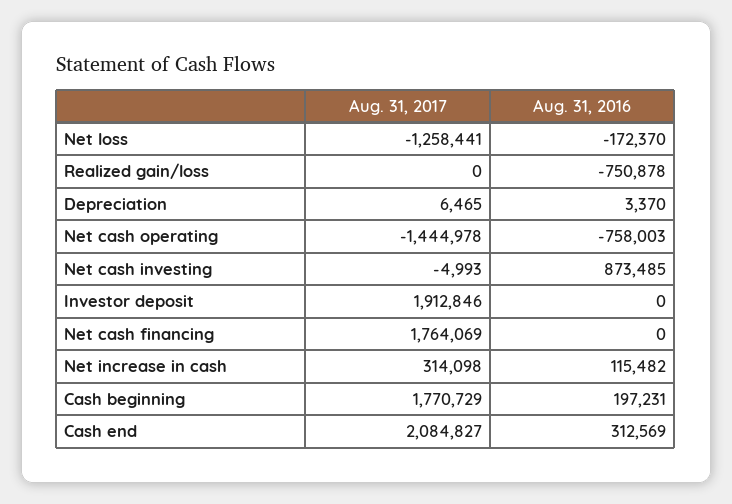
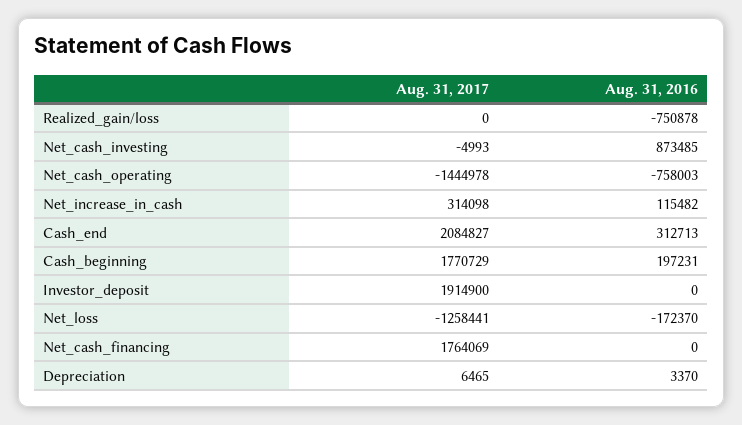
Aug. 31, 2017, Investor deposit: 1912846 -> 1914900
Aug. 31, 2016, Cash end: 312569 -> 312713

